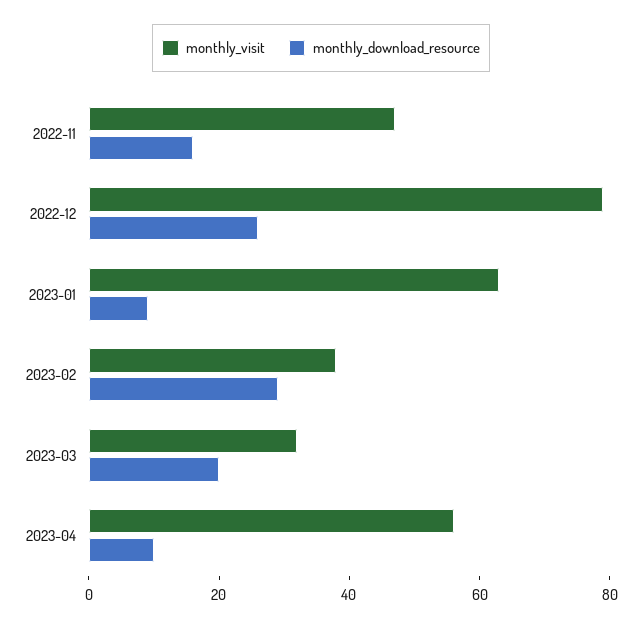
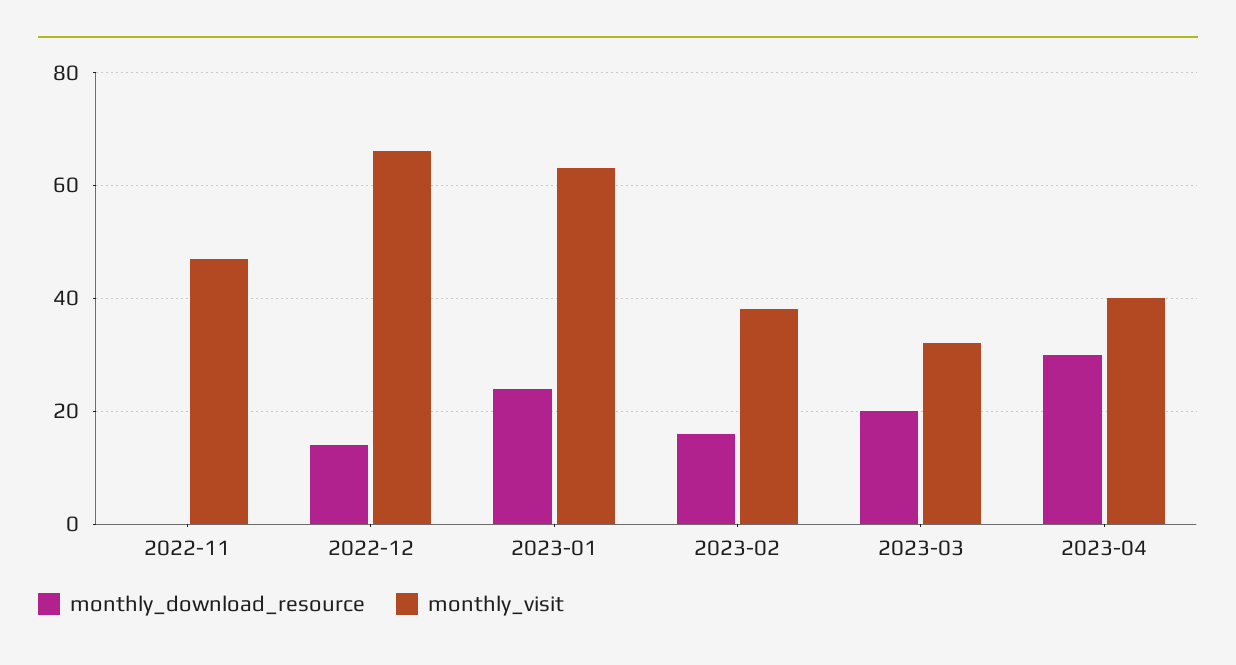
monthly_download_resource, 2022-11: 15 -> 0
monthly_visit, 2022-12: 80 -> 65
monthly_download_resource, 2022-12: 25 -> 15
monthly_download_resource, 2023-01: 10 -> 25
monthly_download_resource, 2023-02: 30 -> 15
monthly_visit, 2023-04: 55 -> 40
monthly_download_resource, 2023-04: 10 -> 30

